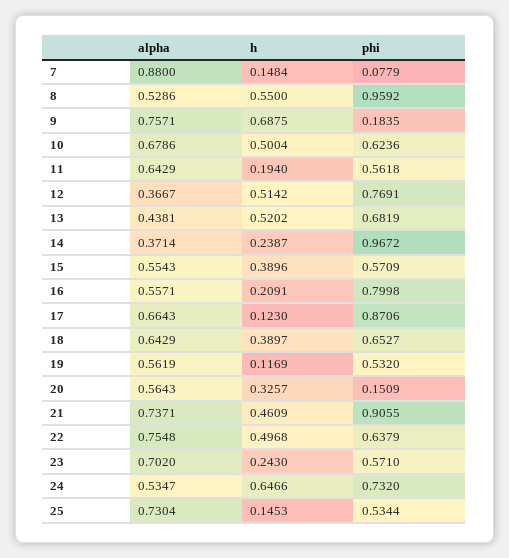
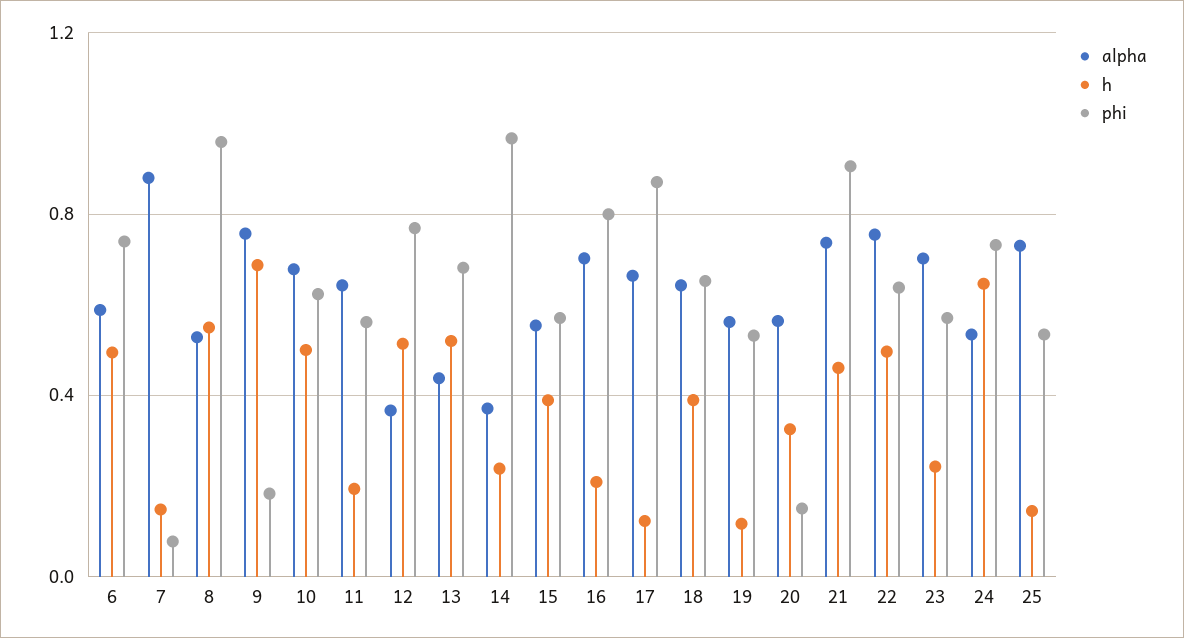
alpha, 16: 0.5571 -> 0.7
alpha, 6: none -> 0.6
h, 6: none -> 0.5
phi, 6: none -> 0.75

